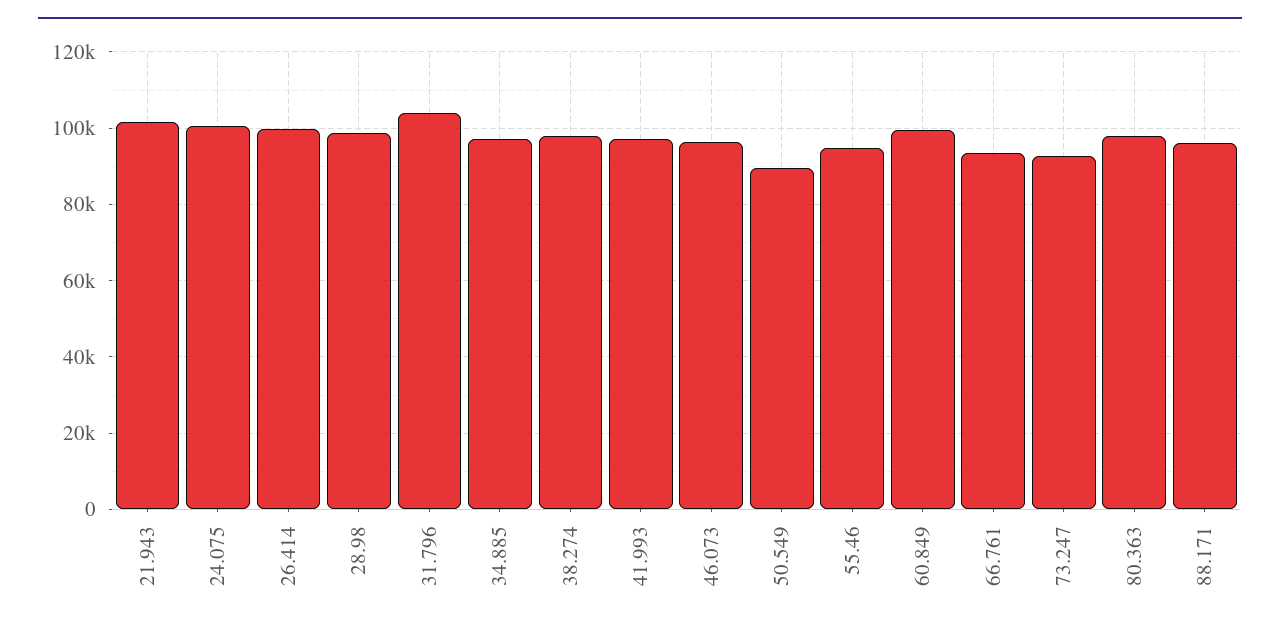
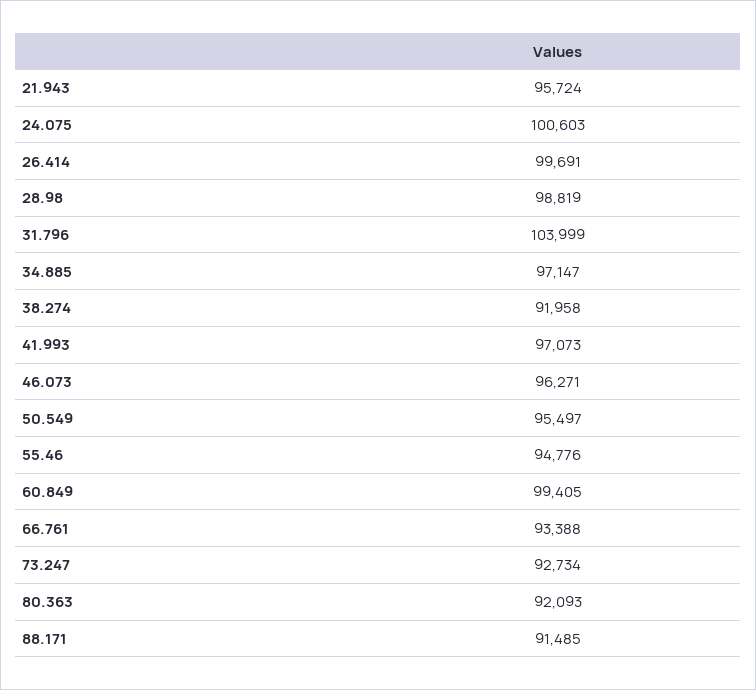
21.943: 102000 -> 95724
38.274: 98000 -> 91958
50.549: 90000 -> 95497
80.363: 98000 -> 92093
88.171: 96000 -> 91485

